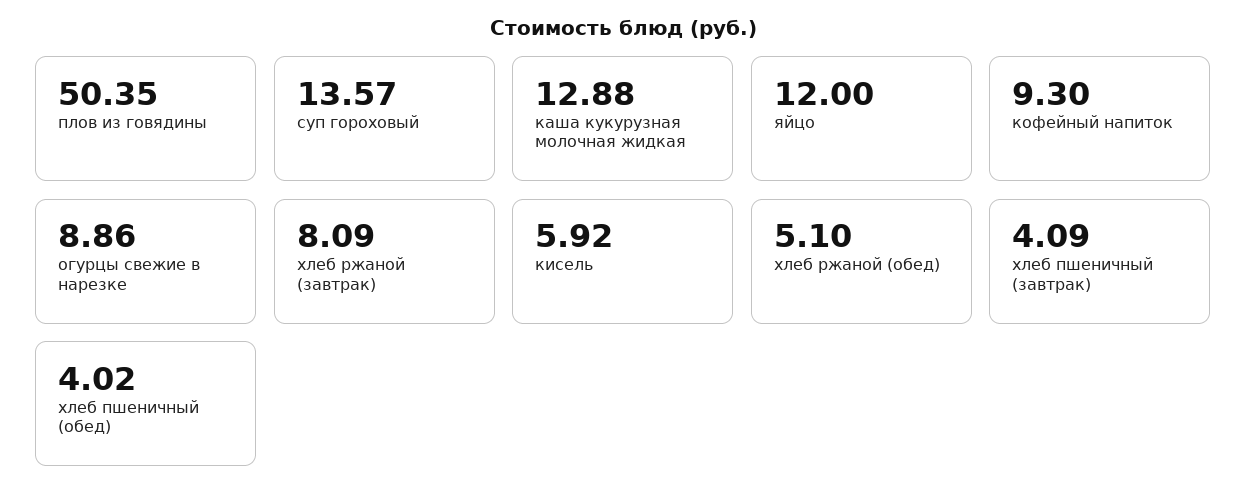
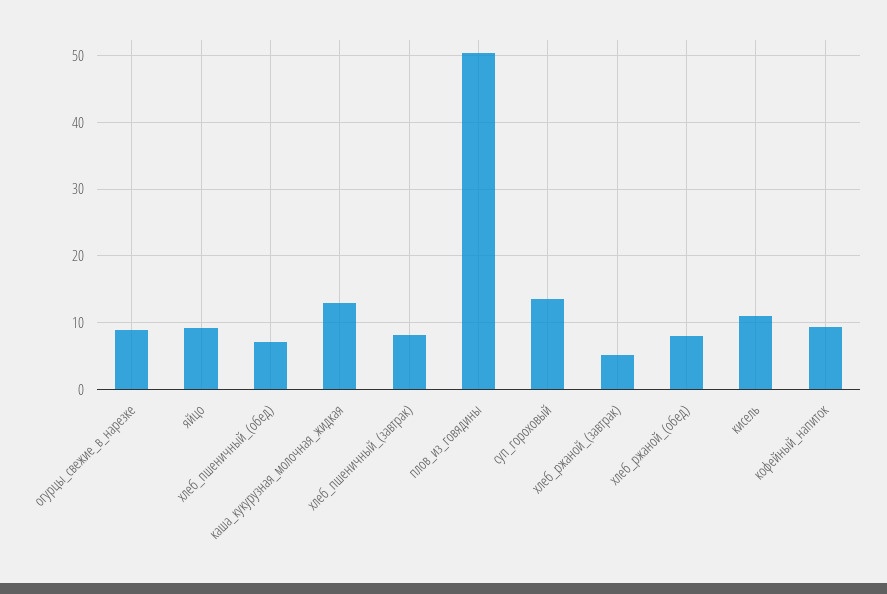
яйцо: 12 -> 9
хлеб ржаной (завтрак): 8.09 -> 5
кисель: 5.92 -> 11
хлеб ржаной (обед): 5.1 -> 8
хлеб пшеничный (завтрак): 4.09 -> 8
хлеб пшеничный (обед): 4.02 -> 7

